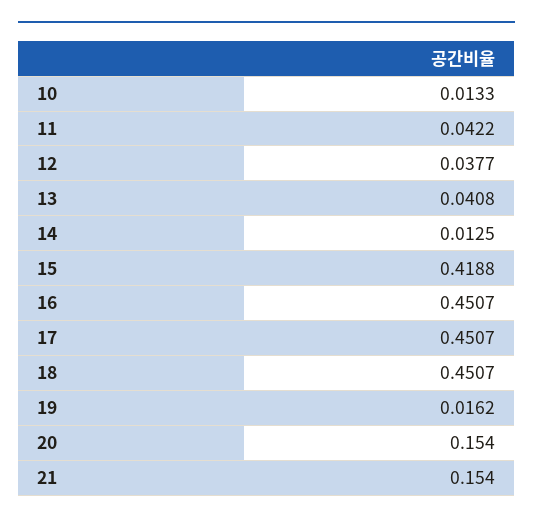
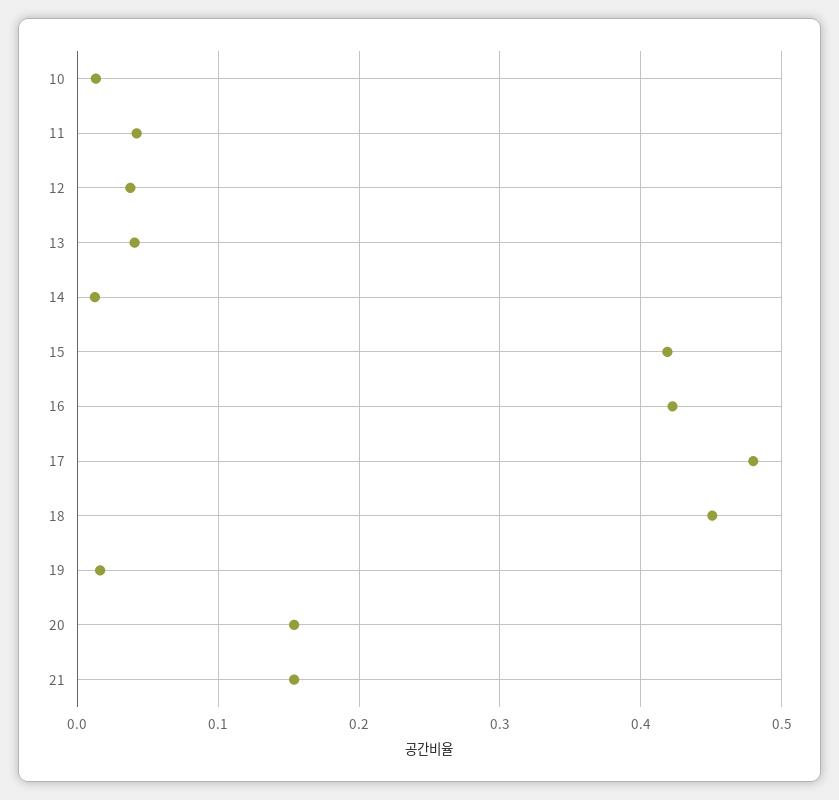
16: 0.4507 -> 0.42
17: 0.4507 -> 0.48

